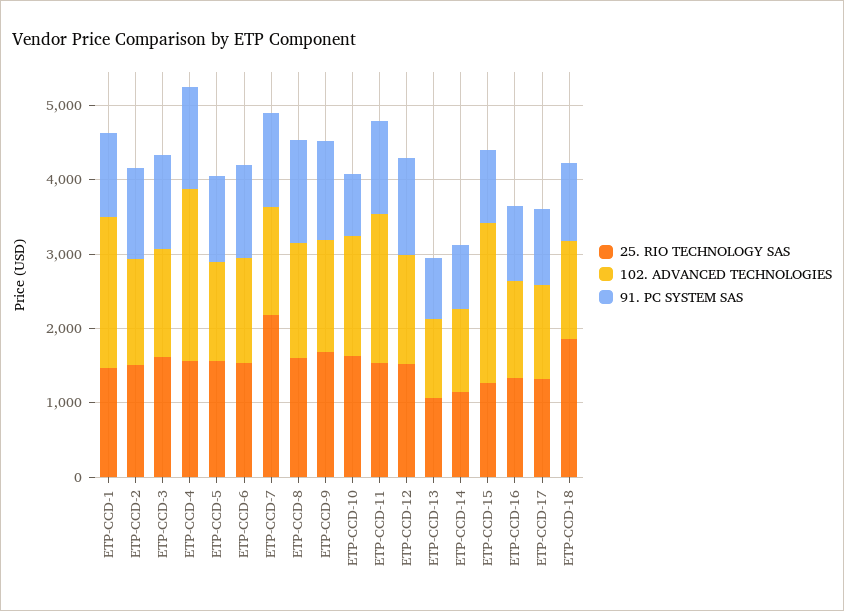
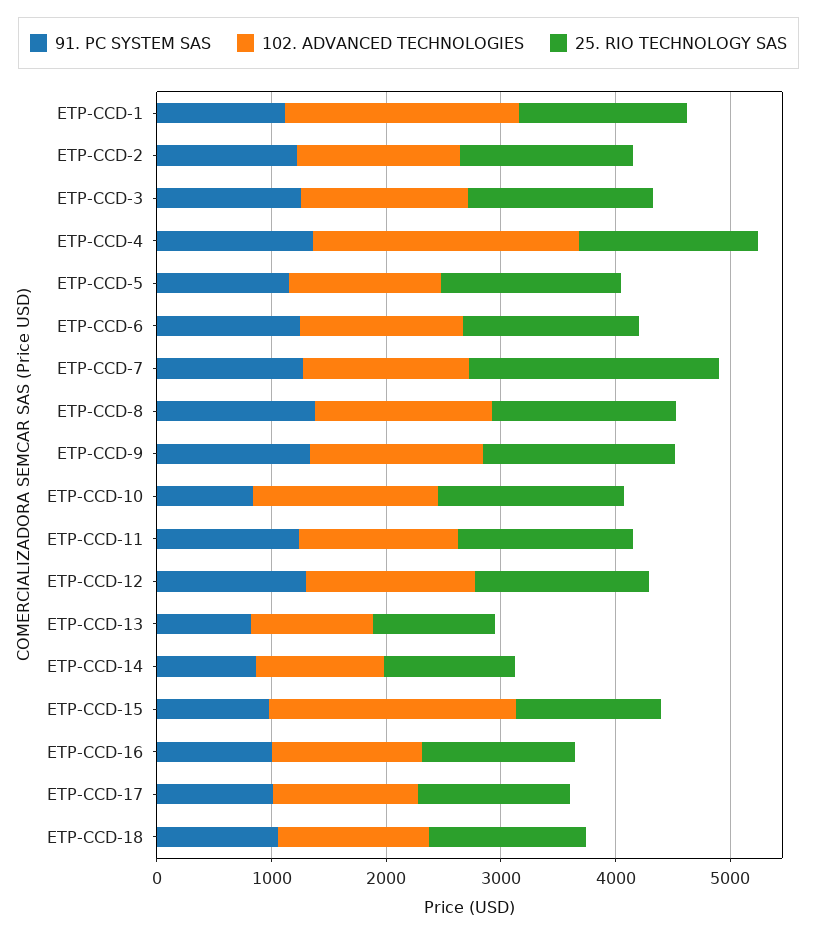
102. ADVANCED TECHNOLOGIES, ETP-CCD-11: 2000 -> 1400
25. RIO TECHNOLOGY SAS, ETP-CCD-18: 1800 -> 1400

